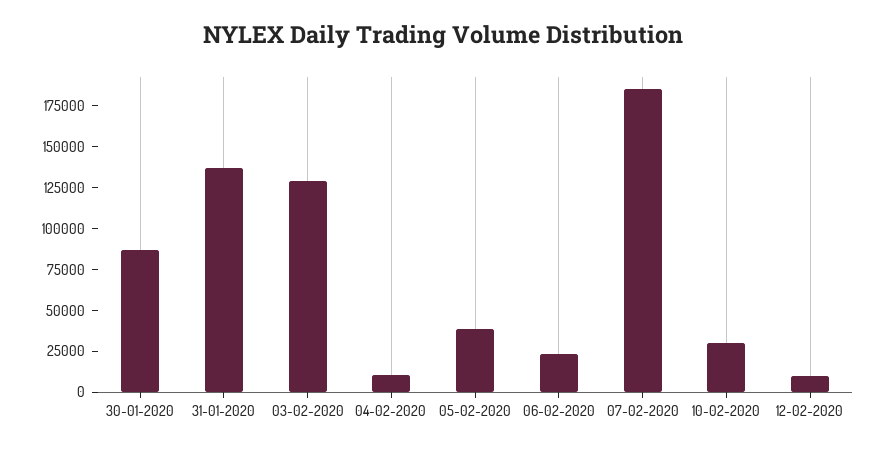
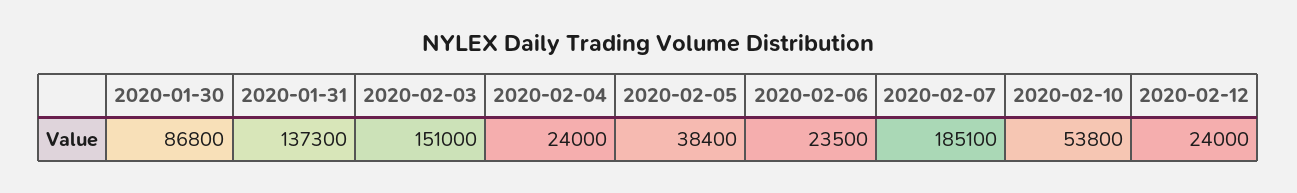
03-02-2020: 130000 -> 151000
04-02-2020: 10000 -> 24000
10-02-2020: 30000 -> 53800
12-02-2020: 10000 -> 24000

